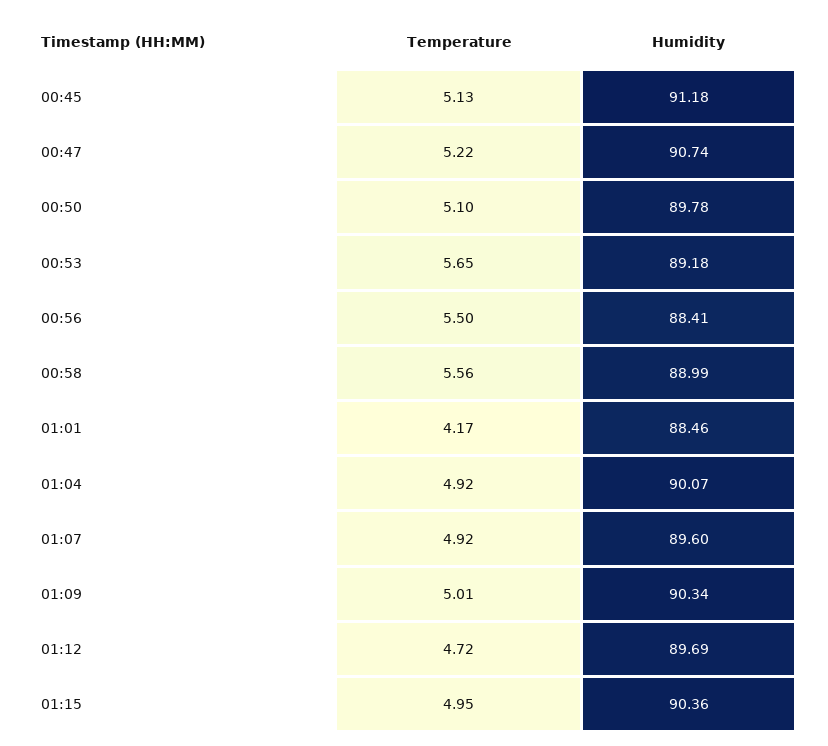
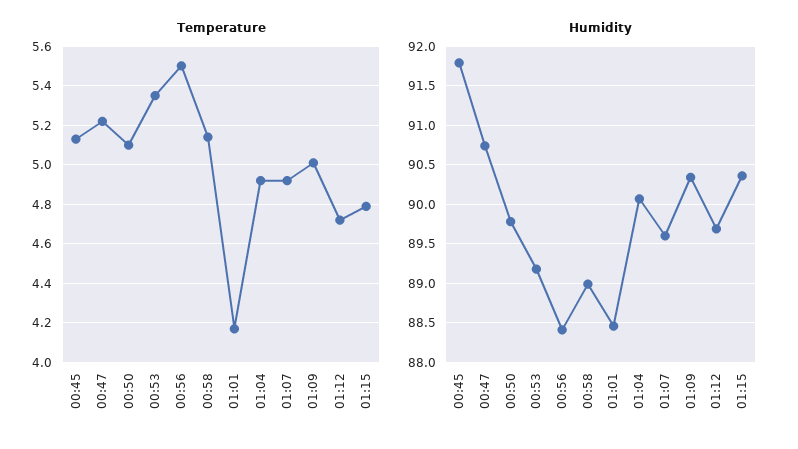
Humidity, 00:45: 91.18 -> 91.8
Temperature, 00:53: 5.65 -> 5.35
Temperature, 00:58: 5.56 -> 5.15
Temperature, 01:15: 4.95 -> 4.8

